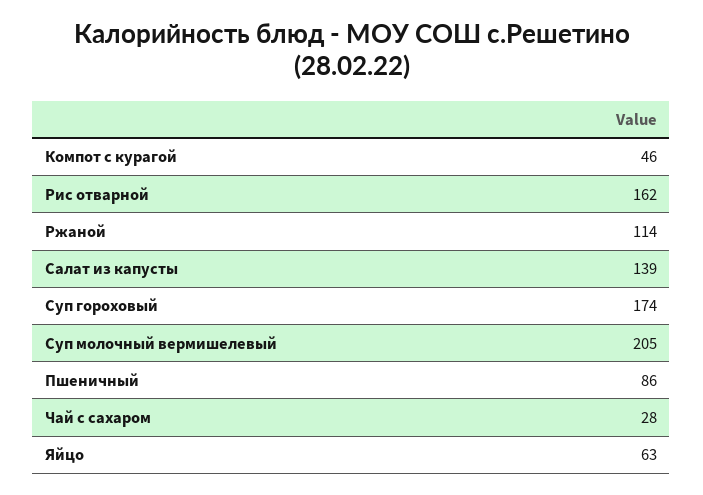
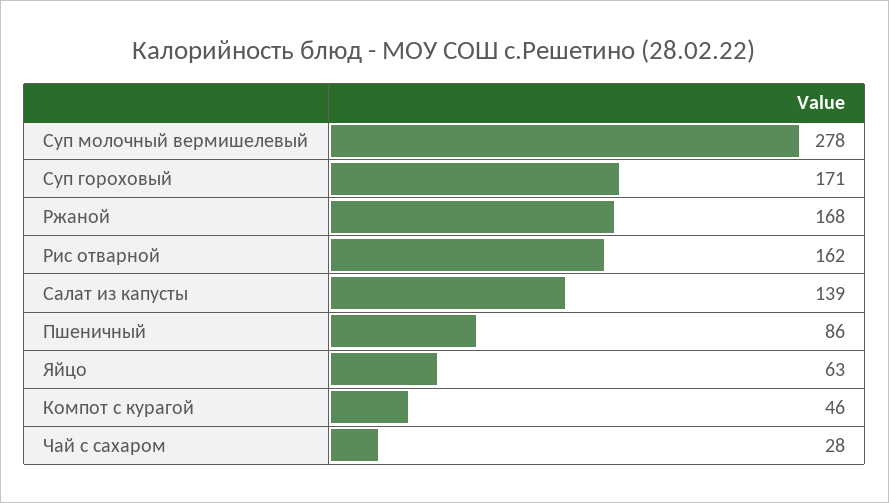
Ржаной: 114 -> 168
Суп гороховый: 174 -> 171
Суп молочный вермишелевый: 205 -> 278

